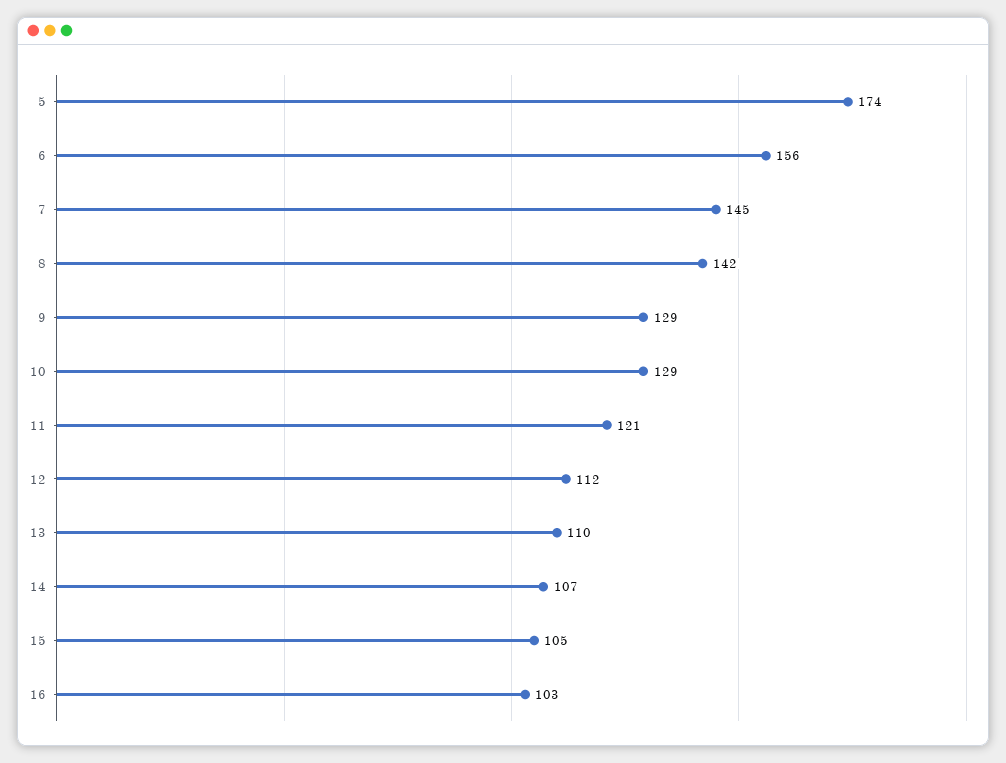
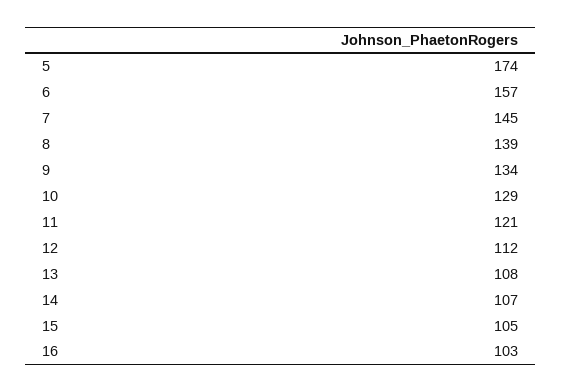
6: 156 -> 157
8: 142 -> 139
9: 129 -> 134
13: 110 -> 108

